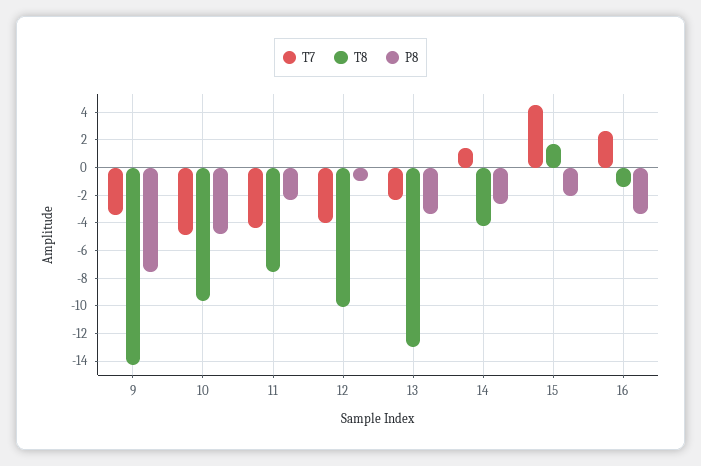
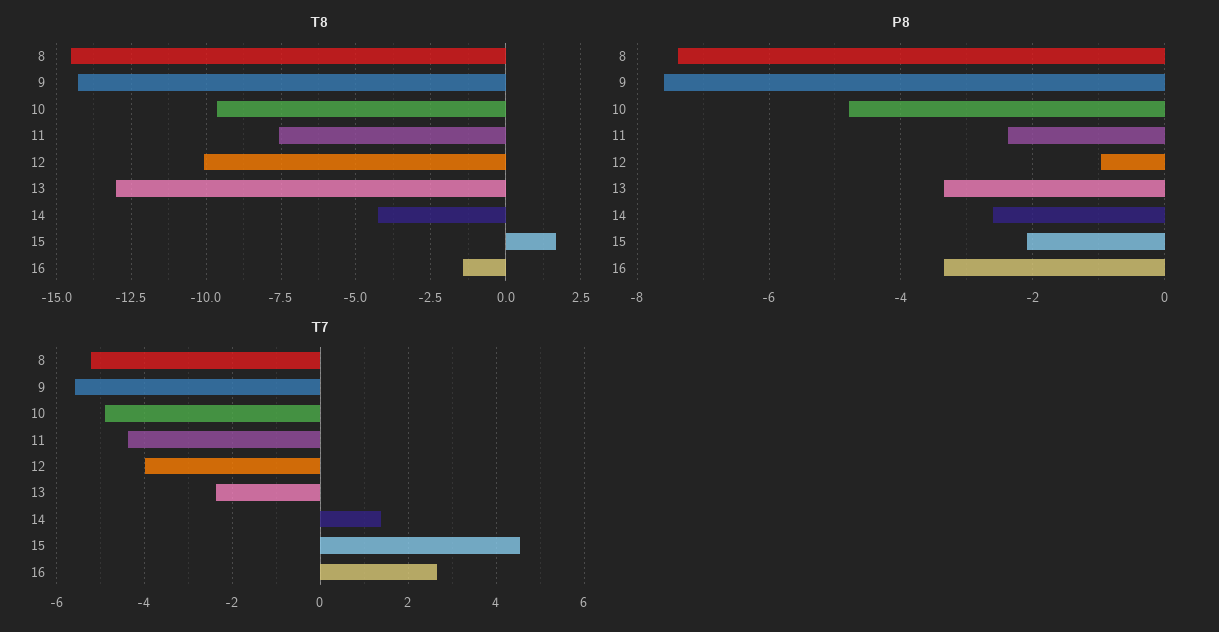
T7, 9: -3.5 -> -5.6
T8, 8: none -> -14.5
P8, 8: none -> -7.4
T7, 8: none -> -5.2

